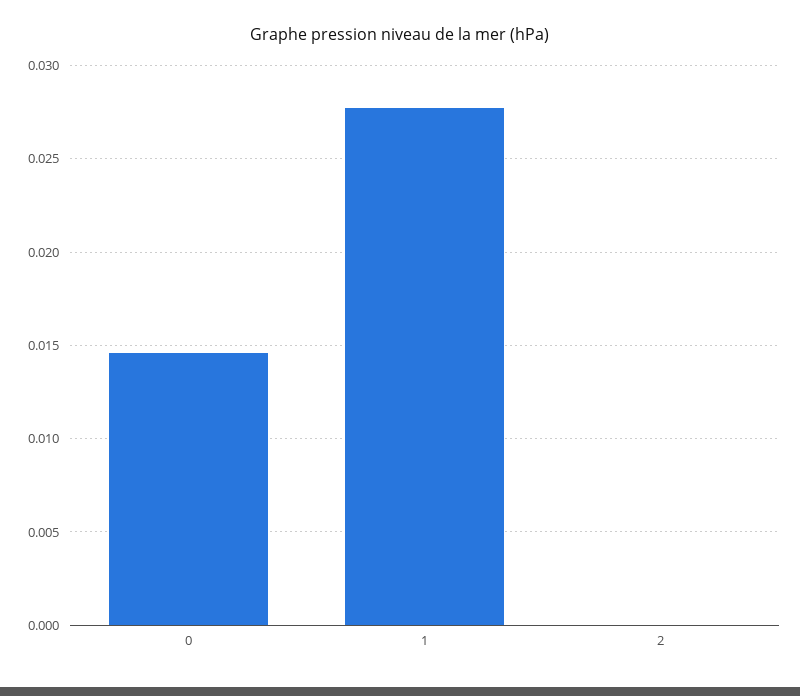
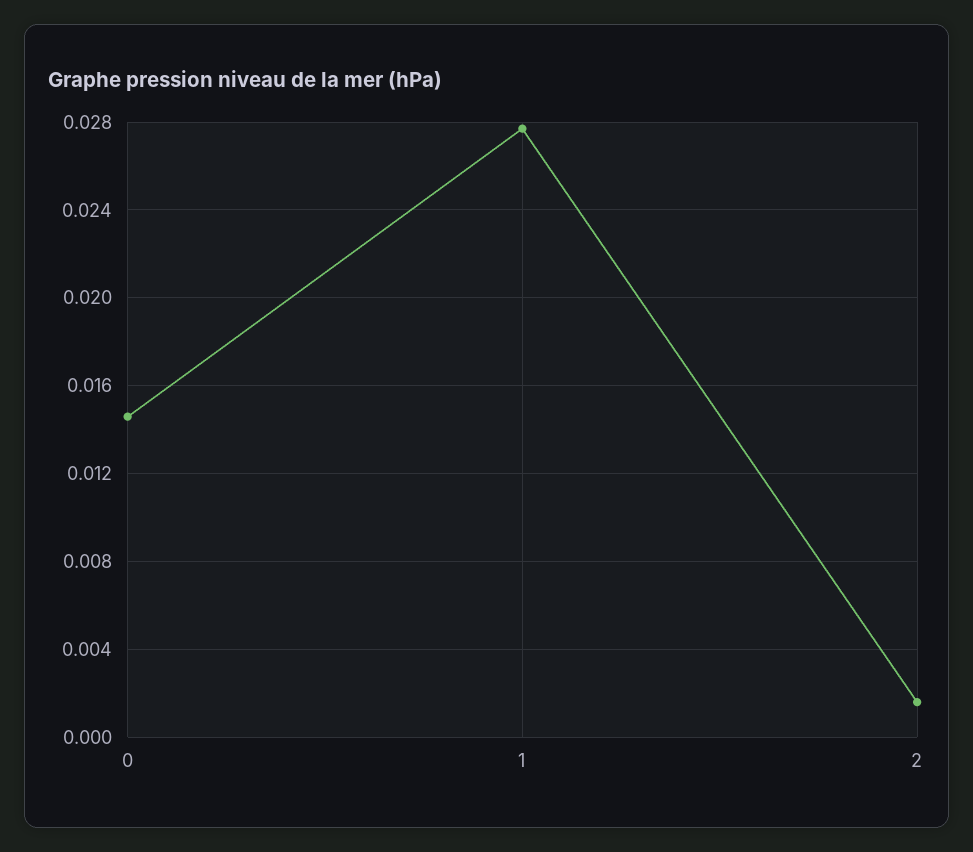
2: 0 -> 0.0015

